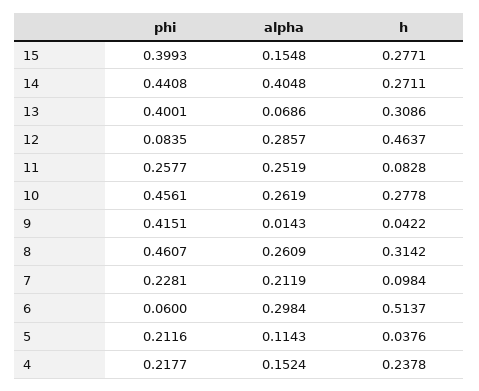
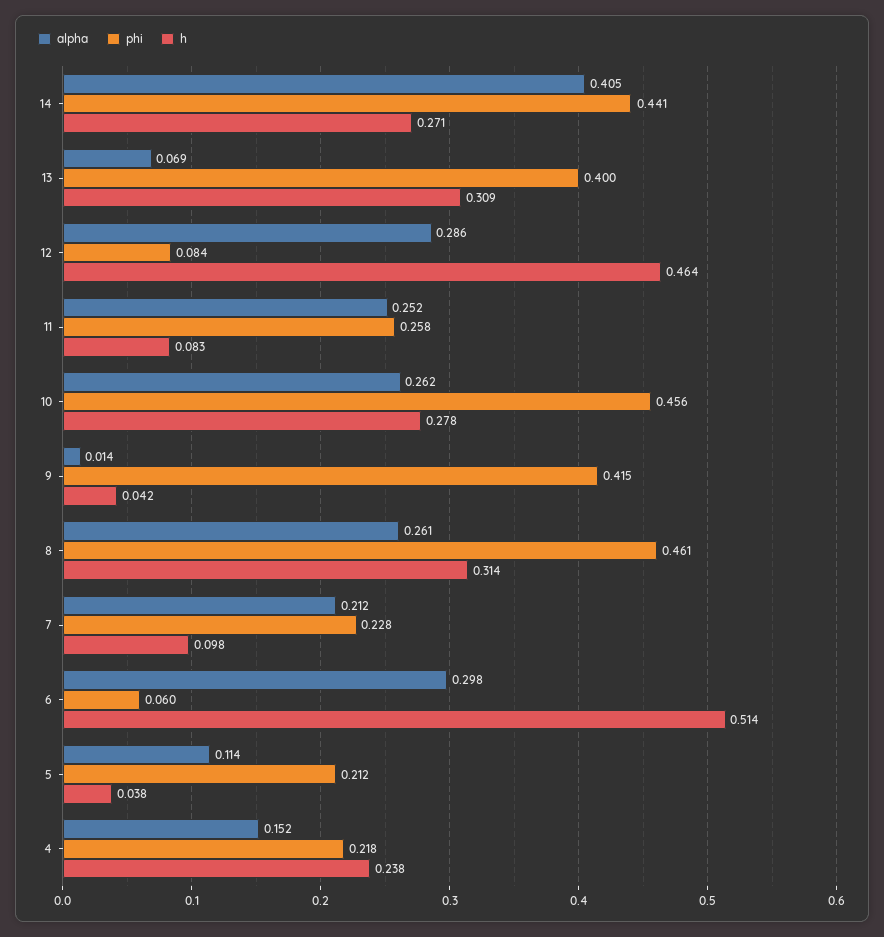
phi, 15: 0.3993 -> none
alpha, 15: 0.1548 -> none
h, 15: 0.2771 -> none

